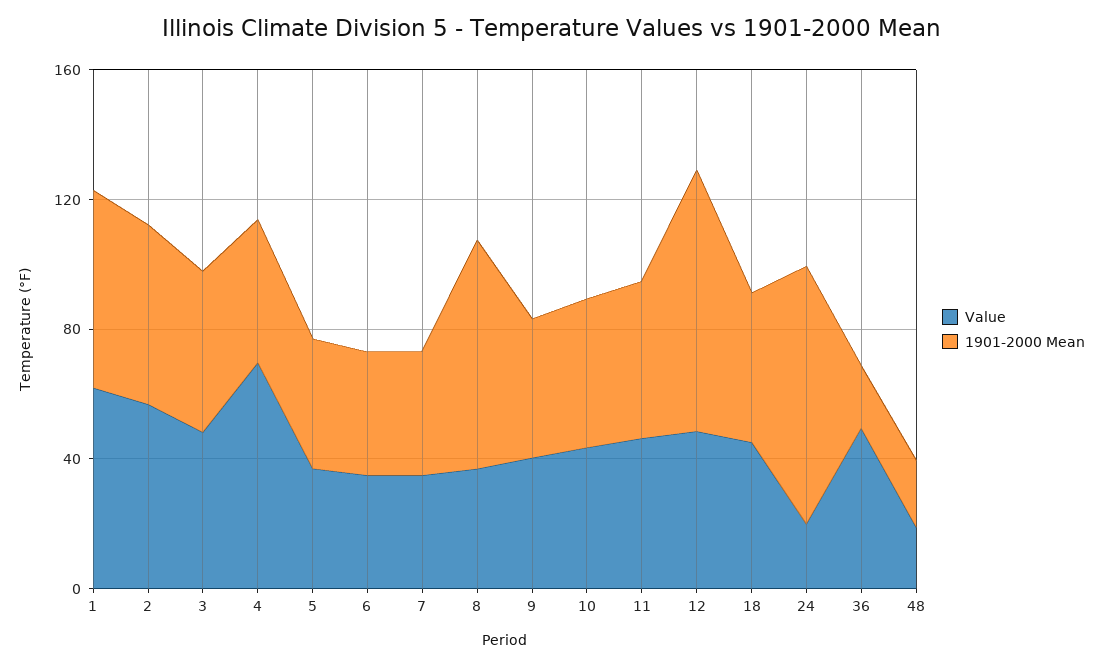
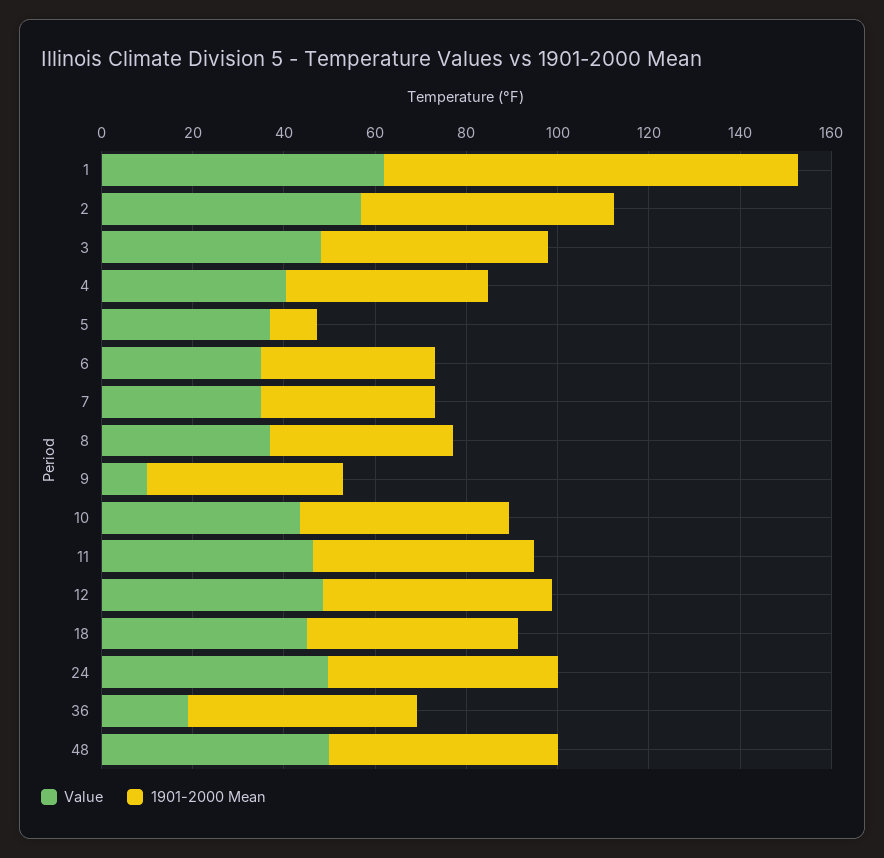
1901-2000 Mean, 1: 60 -> 90
Value, 4: 70 -> 40
1901-2000 Mean, 5: 40 -> 10
1901-2000 Mean, 8: 70 -> 40
Value, 9: 40 -> 10
1901-2000 Mean, 12: 80 -> 50
Value, 24: 20 -> 50
1901-2000 Mean, 24: 80 -> 50
Value, 36: 50 -> 20
1901-2000 Mean, 36: 20 -> 50
Value, 48: 20 -> 50
1901-2000 Mean, 48: 20 -> 50

